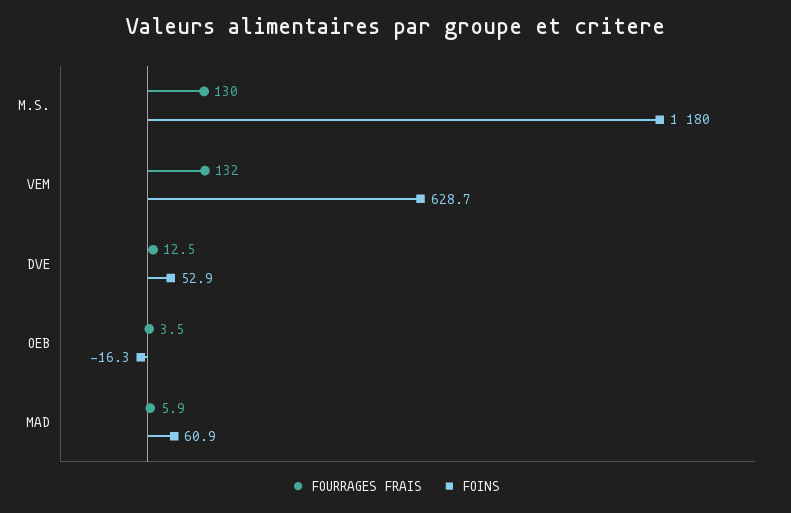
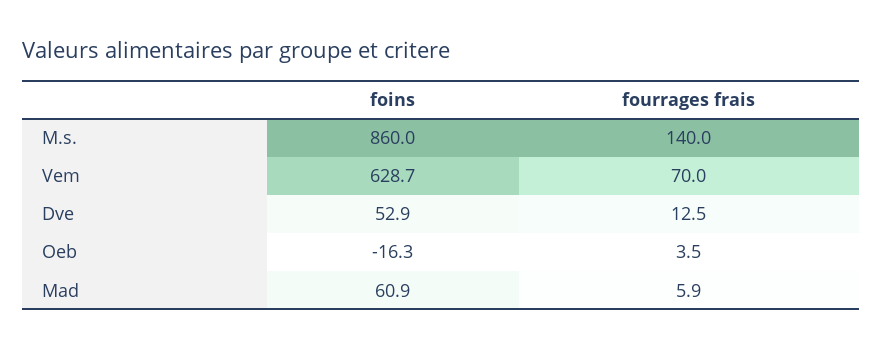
FOURRAGES FRAIS, M.S.: 130 -> 140
FOINS, M.S.: 1180 -> 860
FOURRAGES FRAIS, VEM: 132 -> 70

